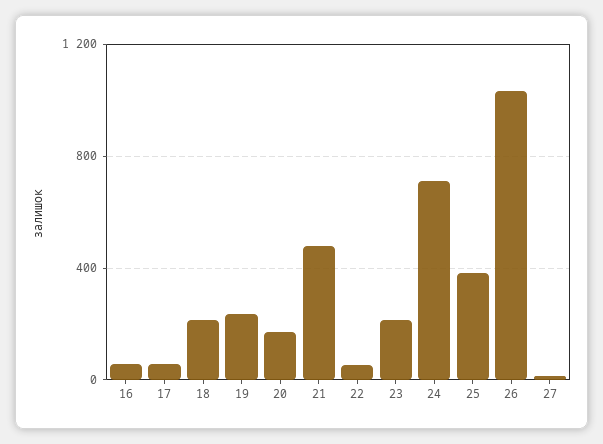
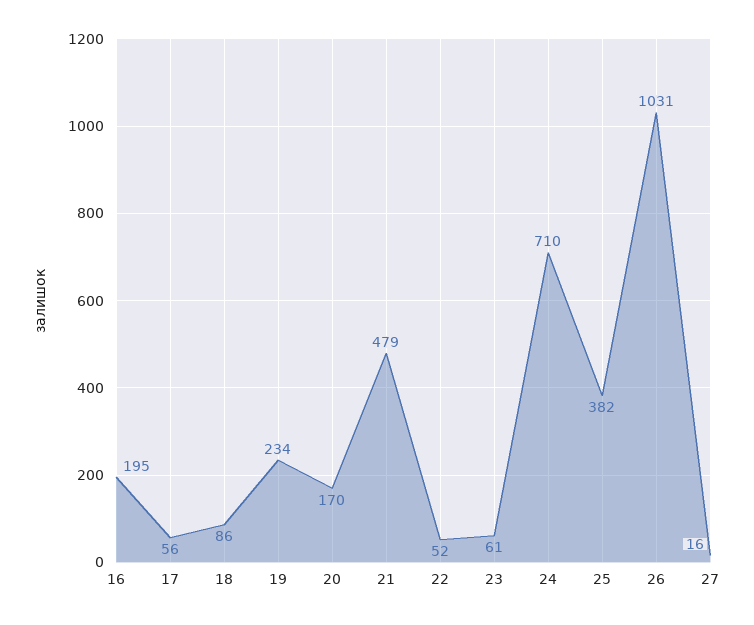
16: 50 -> 195
18: 200 -> 86
23: 200 -> 61

